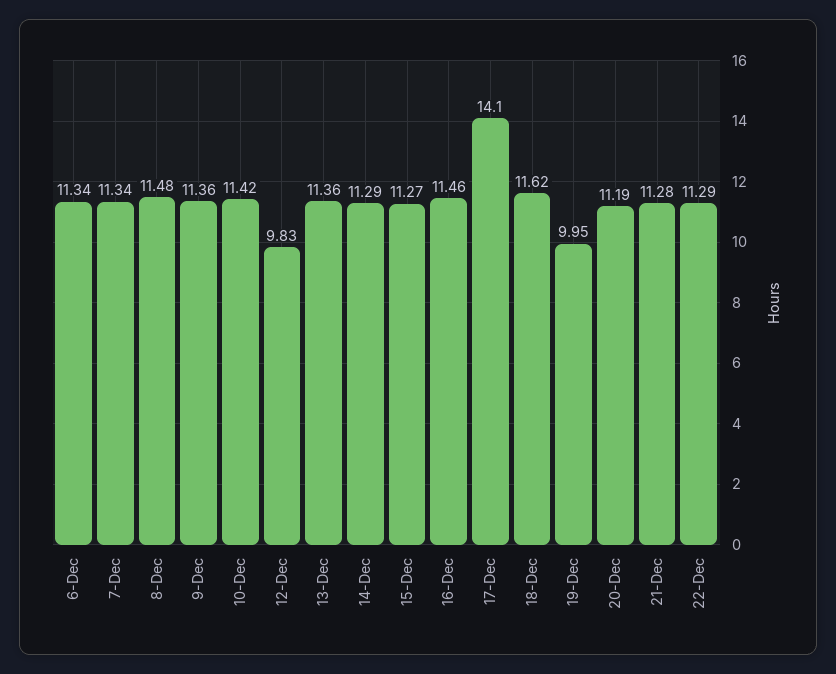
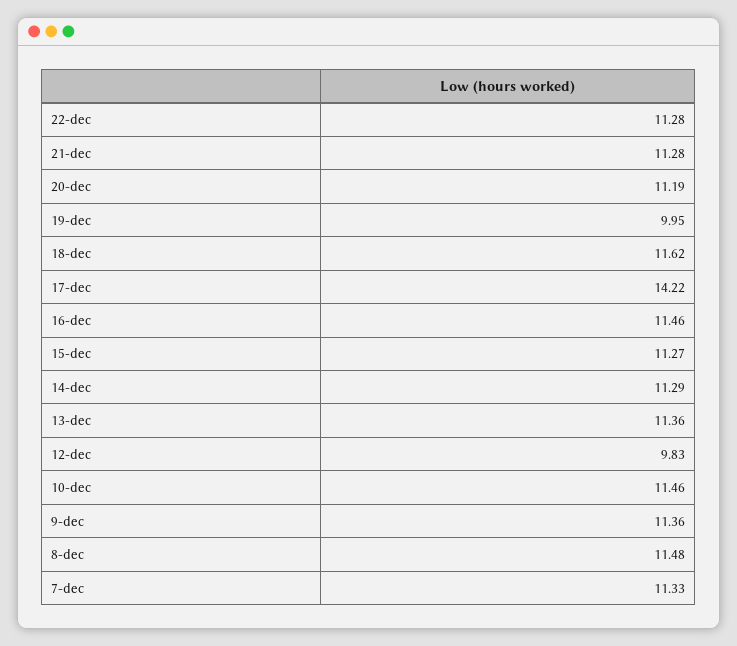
6-Dec: 11.34 -> none
7-Dec: 11.34 -> 11.33
10-Dec: 11.42 -> 11.46
17-Dec: 14.1 -> 14.22
22-Dec: 11.29 -> 11.28

